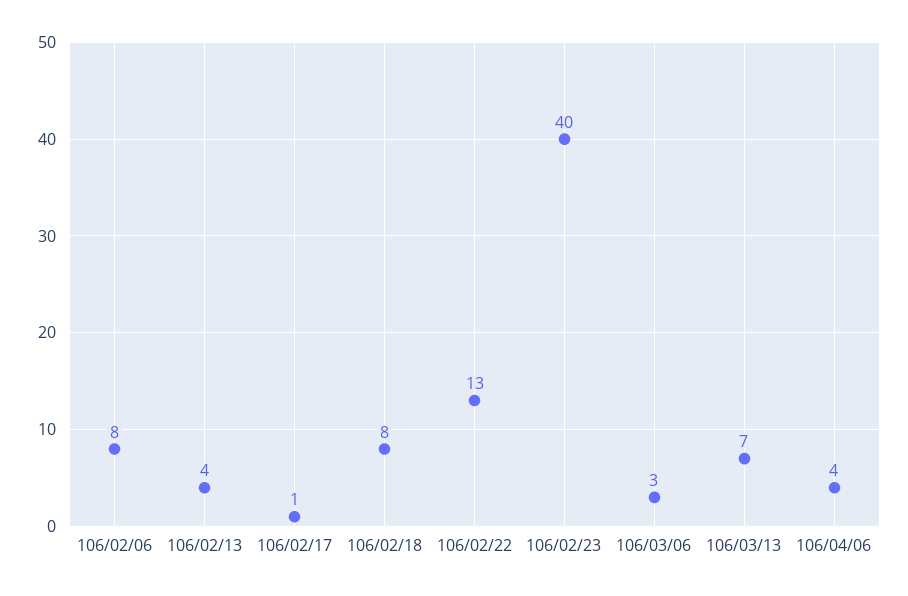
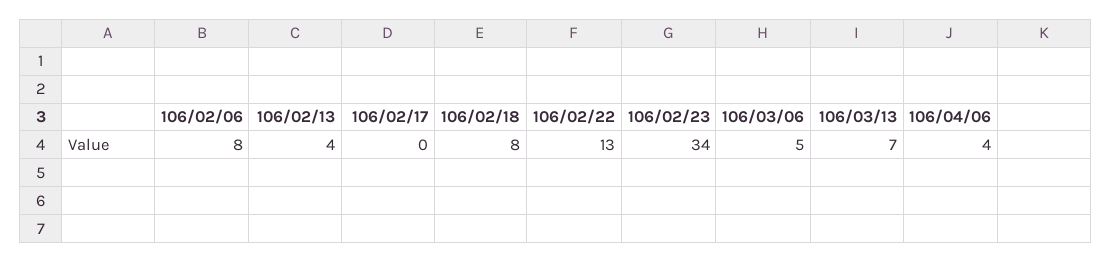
106/02/17: 1 -> 0
106/02/23: 40 -> 34
106/03/06: 3 -> 5

